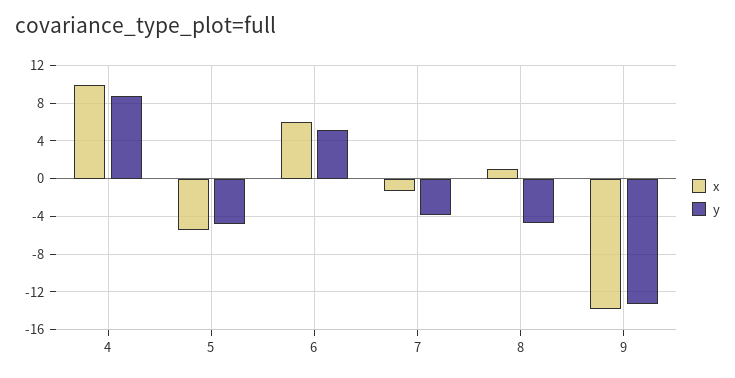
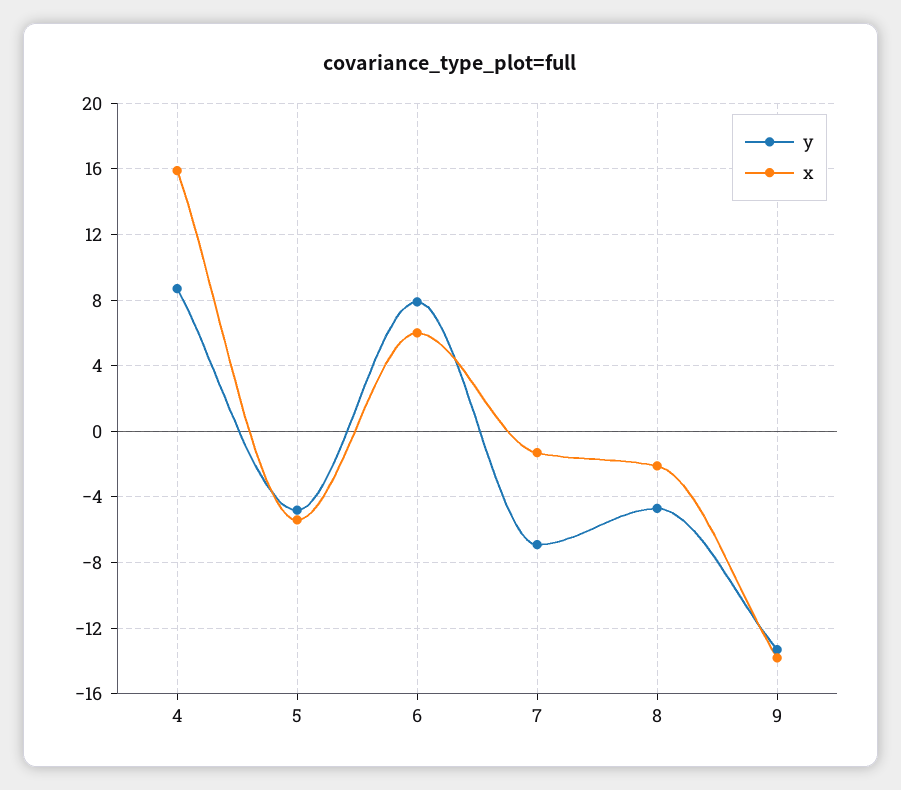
x, 4: 10 -> 16
y, 6: 5 -> 8
y, 7: -4 -> -7
x, 8: 1 -> -2

